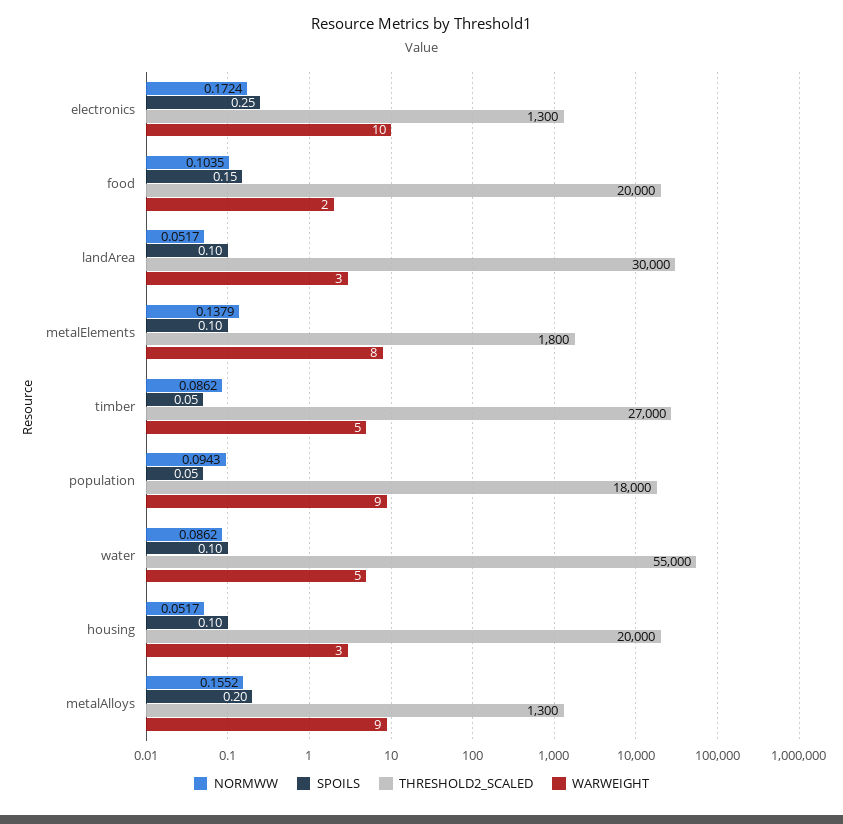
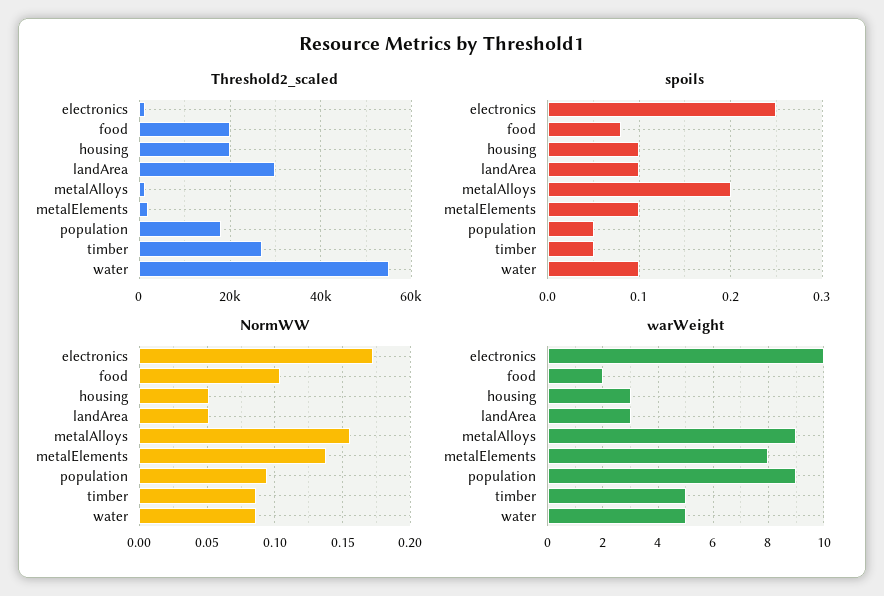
SPOILS, food: 0.15 -> 0.08

